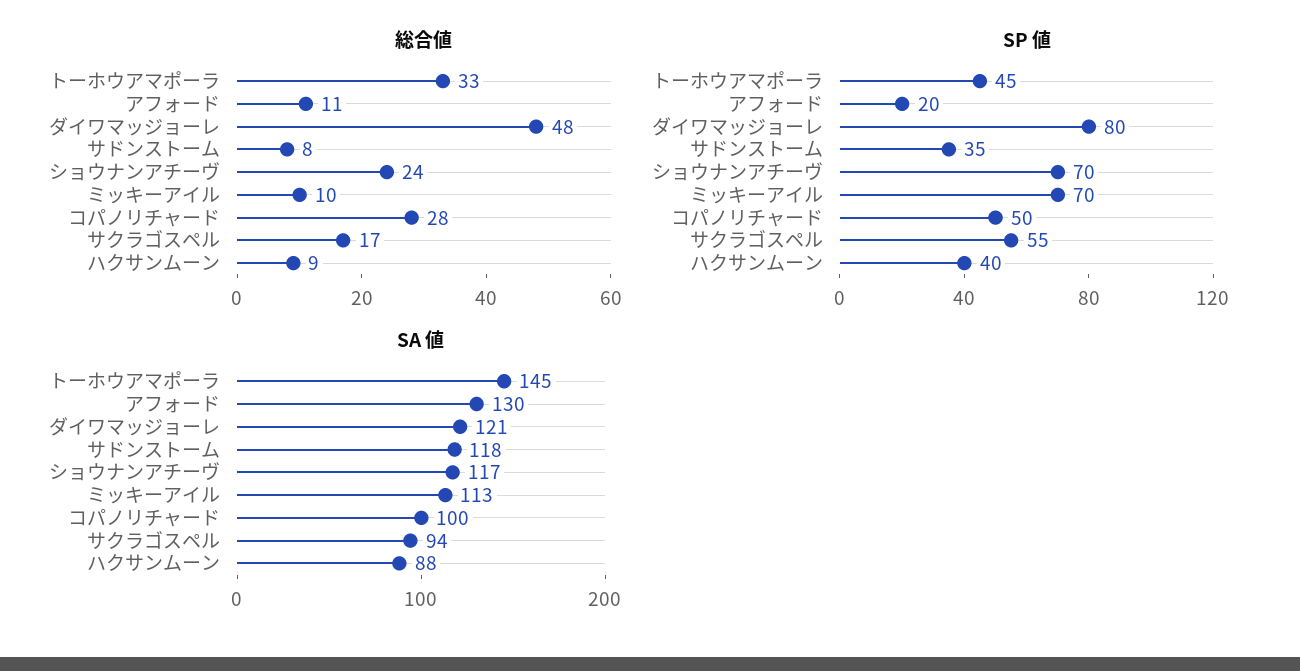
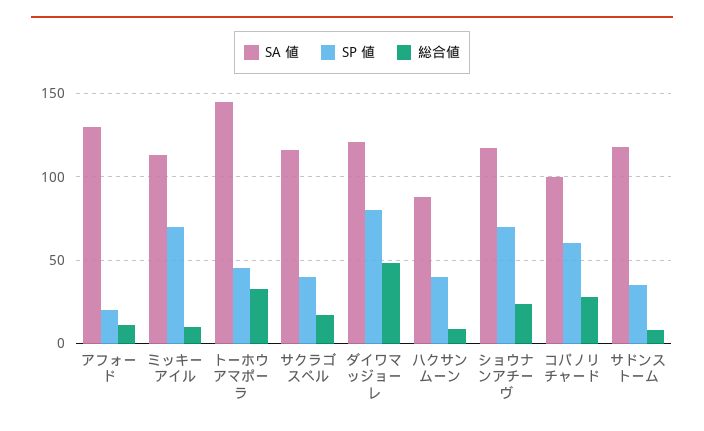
SP 値, コパノリチャード: 50 -> 60
SP 値, サクラゴスペル: 55 -> 40
SA 値, サクラゴスペル: 94 -> 115

